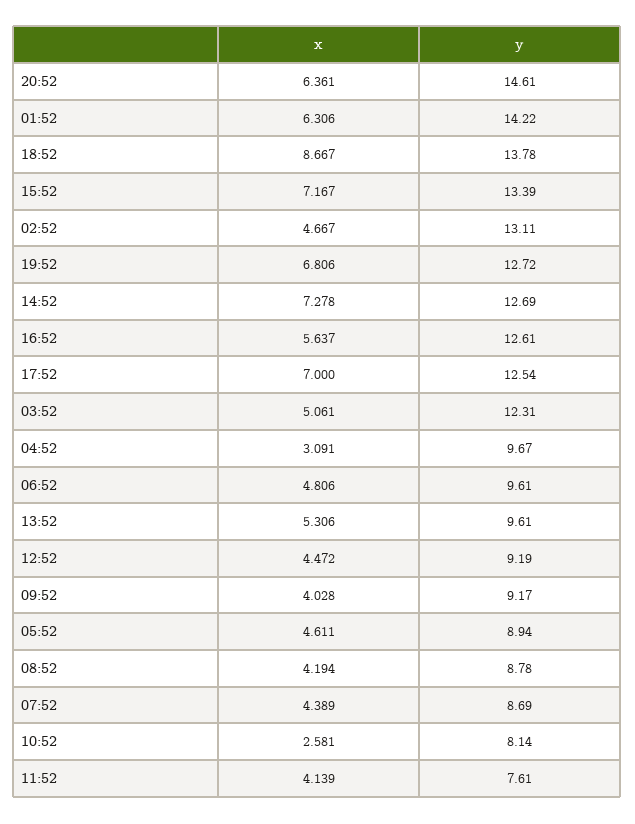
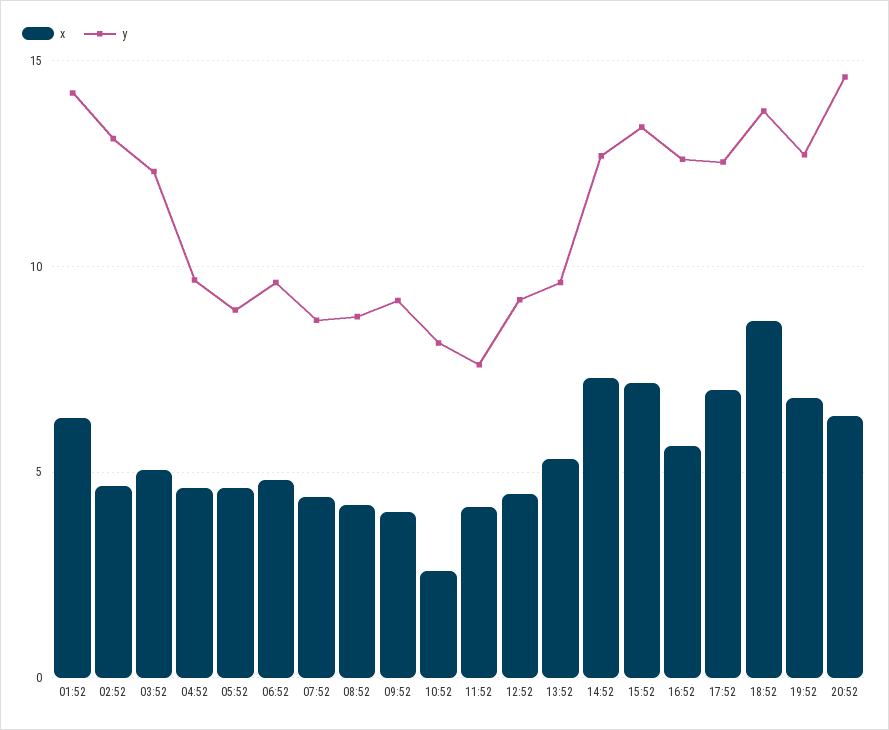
x, 04:52: 3.091 -> 4.5

